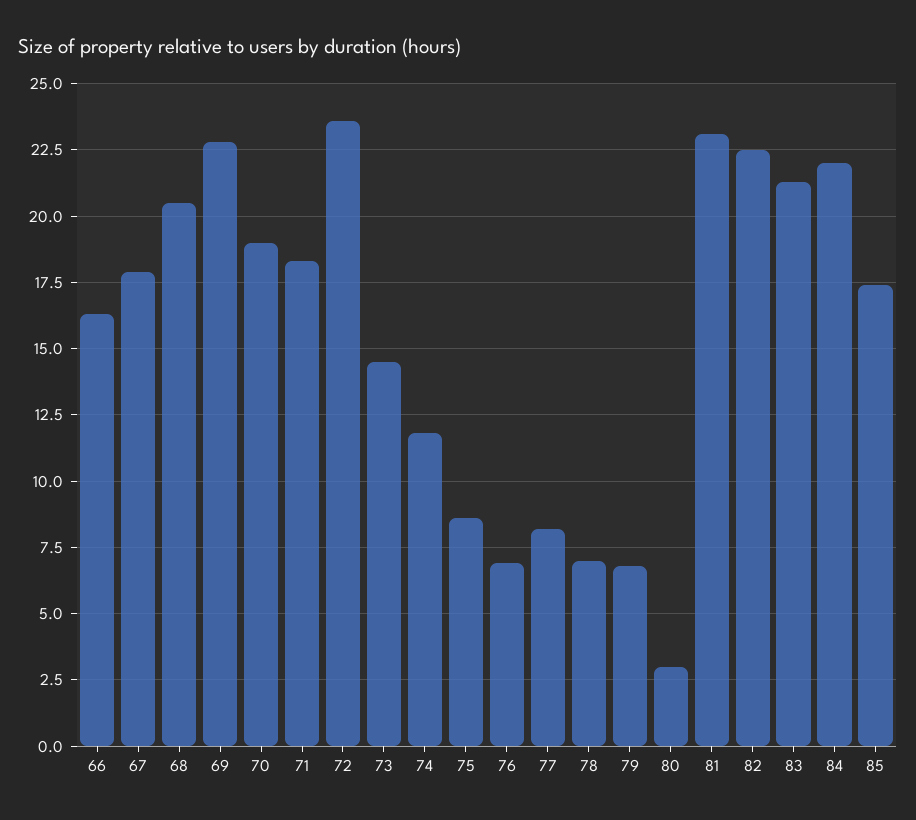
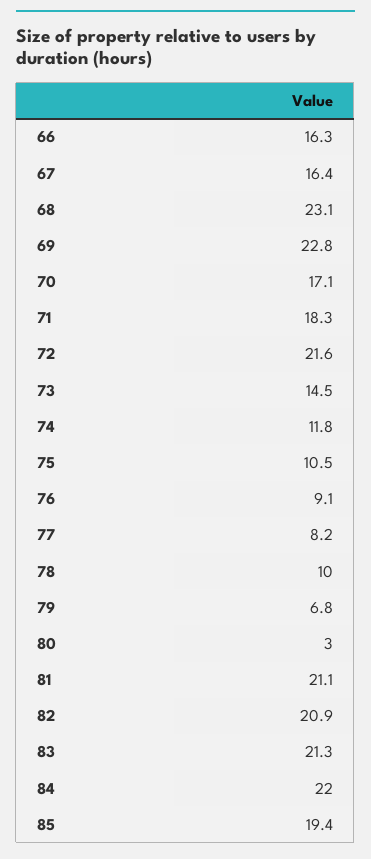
67: 18 -> 16.4
68: 20.5 -> 23.1
70: 19 -> 17.1
72: 23.5 -> 21.6
75: 8.5 -> 10.5
76: 7 -> 9.1
78: 7 -> 10
81: 23 -> 21.1
82: 22.5 -> 20.9
85: 17.5 -> 19.4

